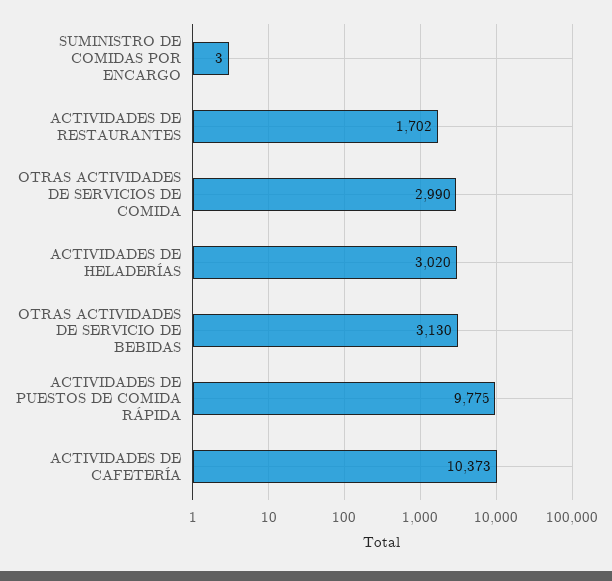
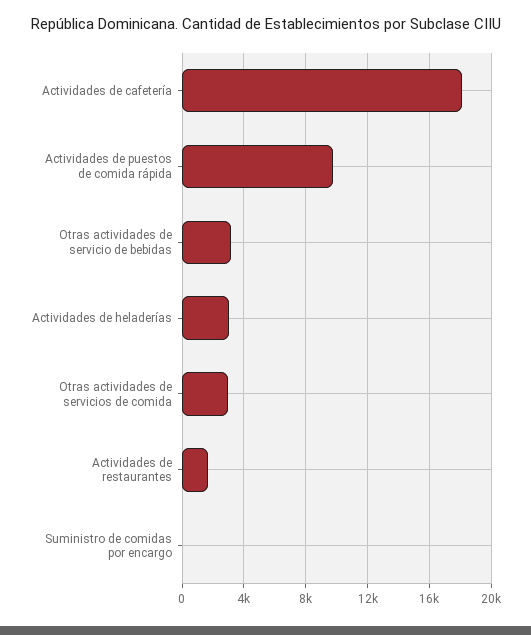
ACTIVIDADES DE CAFETERÍA: 10373 -> 18000

